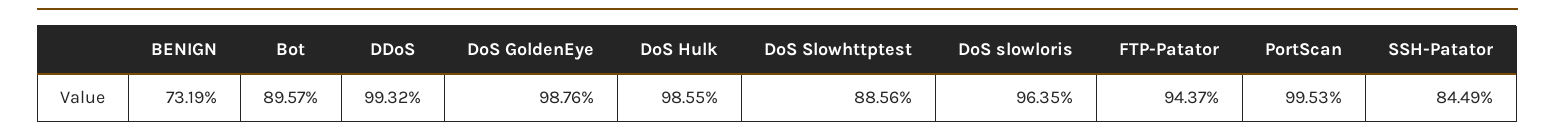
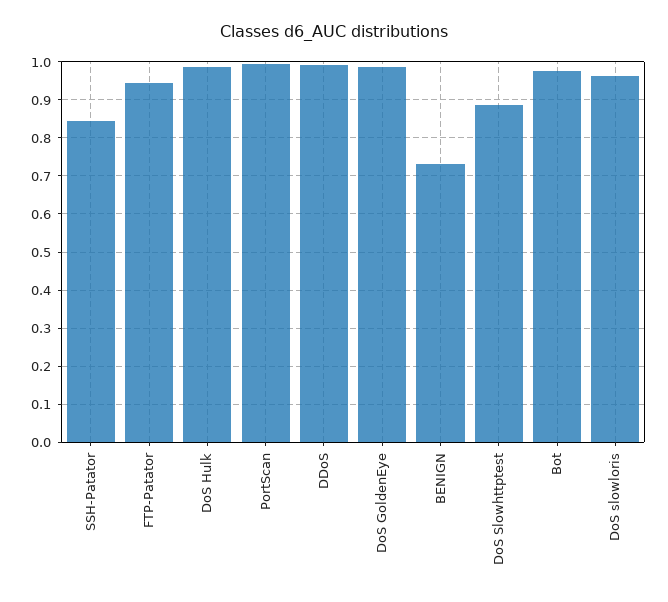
Bot: 0.8957 -> 0.98

